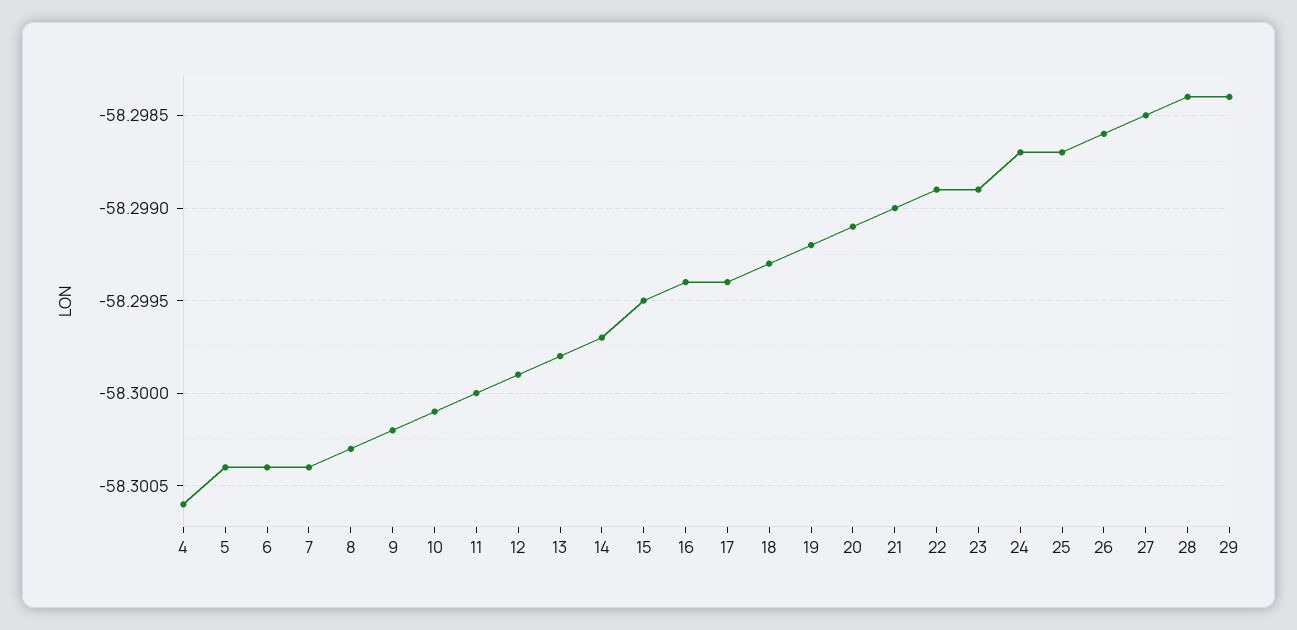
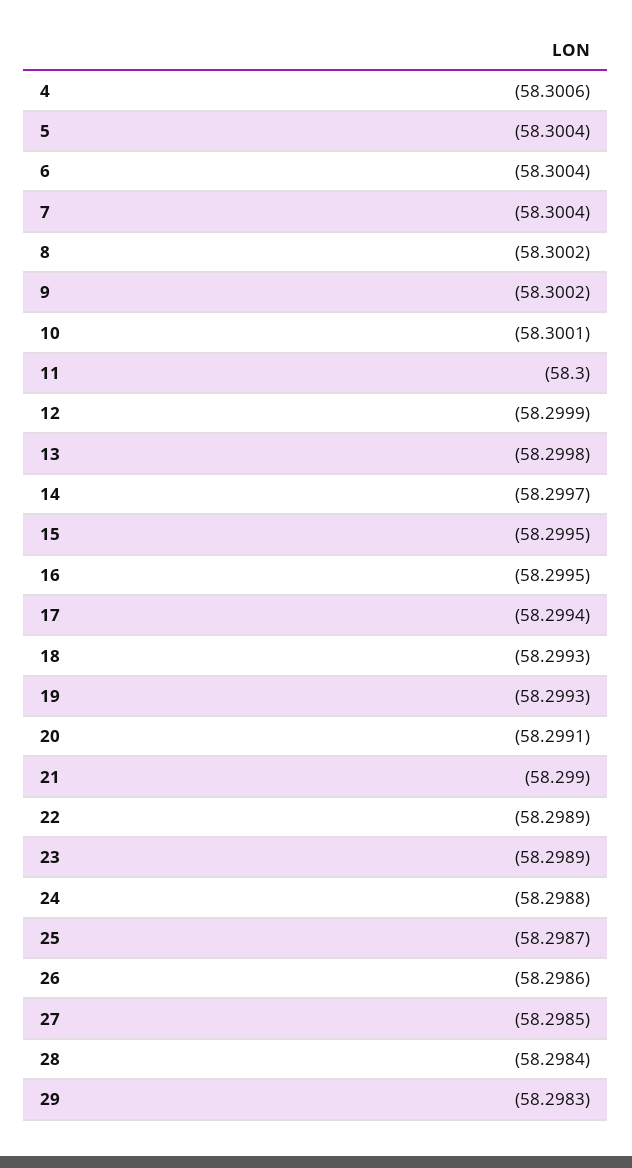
8: -58.3003 -> -58.3002
16: -58.2994 -> -58.2995
19: -58.2992 -> -58.2993
24: -58.2987 -> -58.2988
29: -58.2984 -> -58.2983

